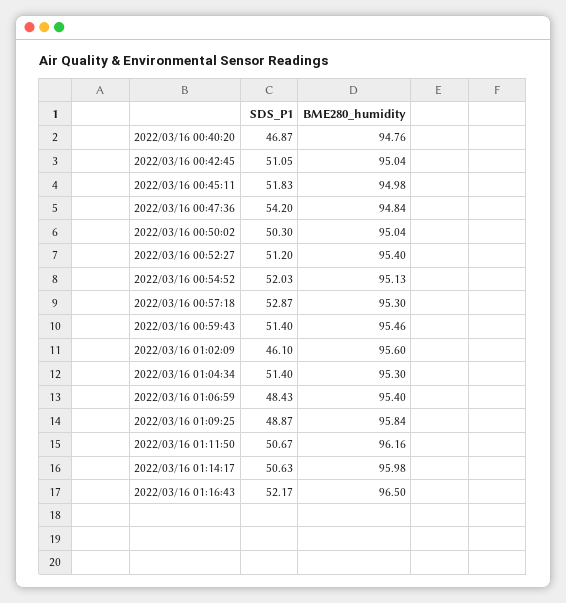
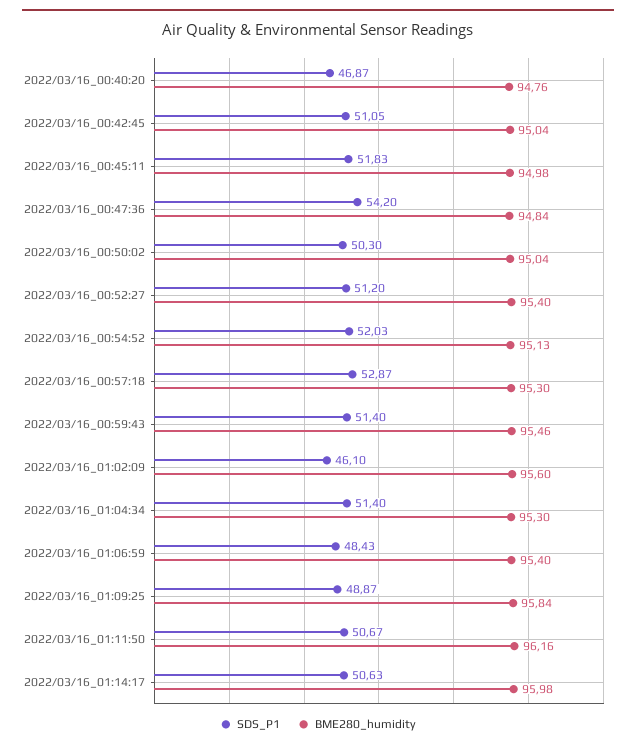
SDS_P1, 2022/03/16 01:16:43: 52.17 -> none
BME280_humidity, 2022/03/16 01:16:43: 96.5 -> none

